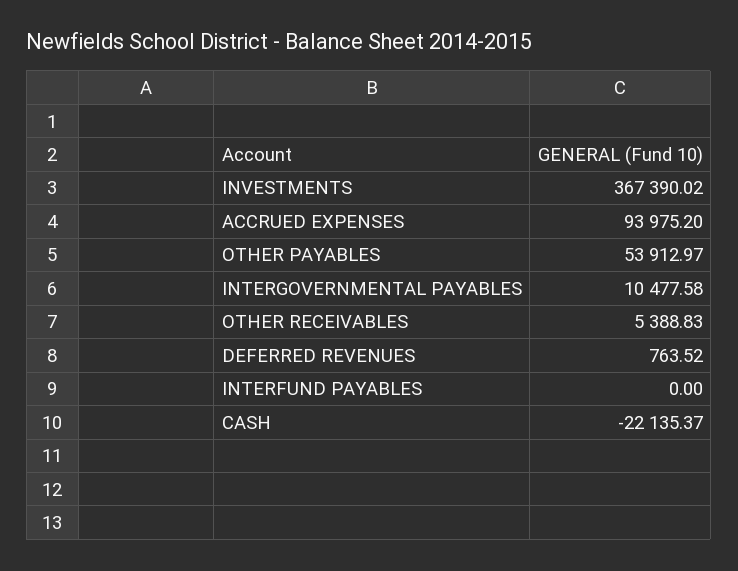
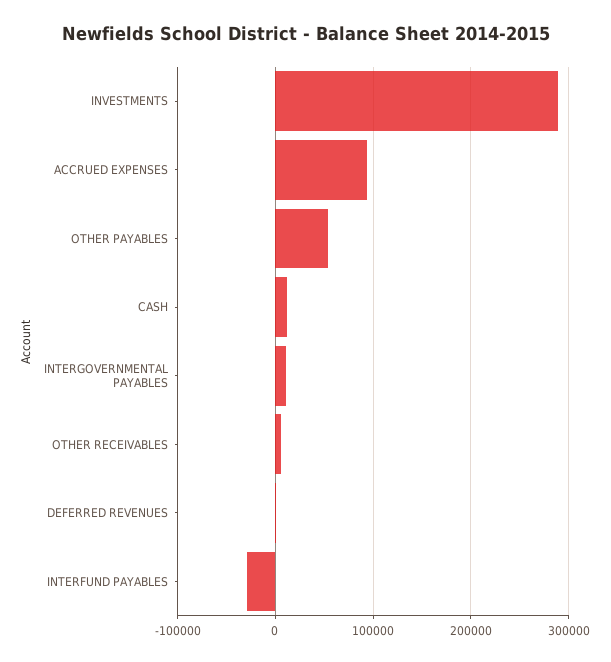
INVESTMENTS: 367390.02 -> 290000
INTERFUND PAYABLES: 0 -> -30000
CASH: -22135.37 -> 10000

